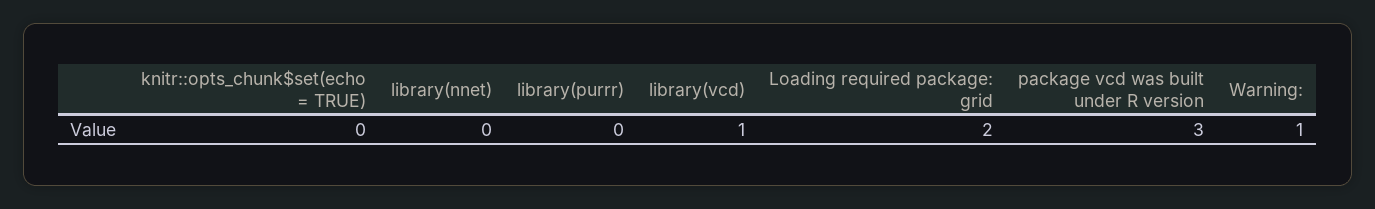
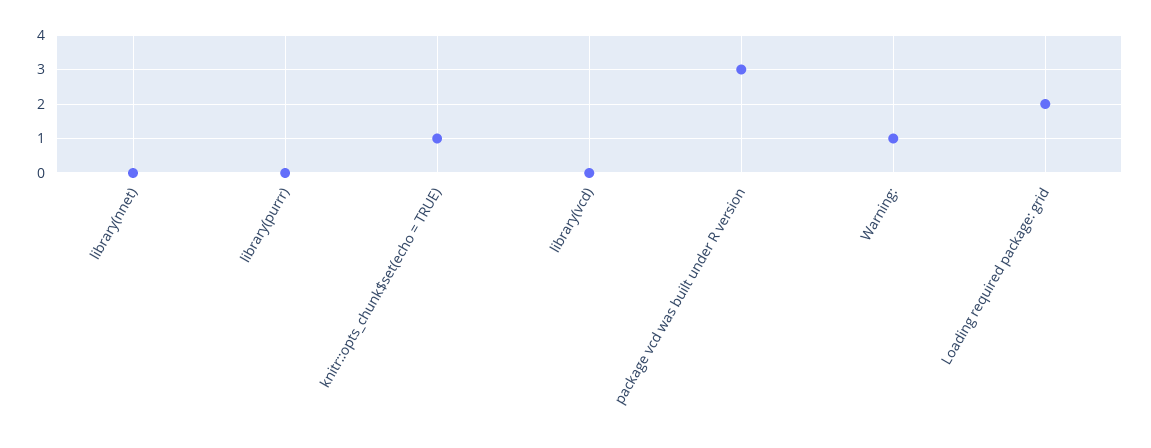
knitr::opts_chunk$set(echo = TRUE): 0 -> 1
library(vcd): 1 -> 0

